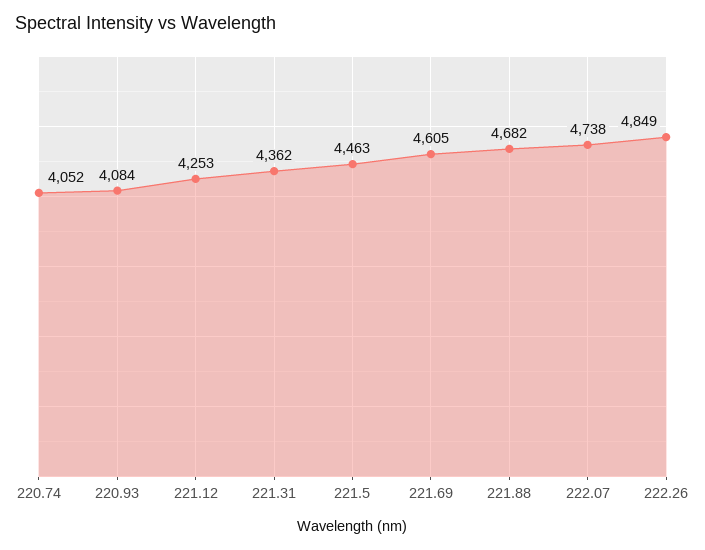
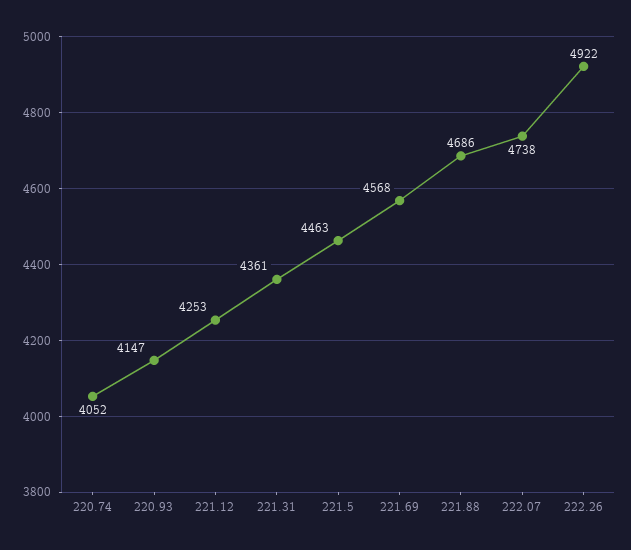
220.93: 4084 -> 4147
221.31: 4362 -> 4361
221.69: 4605 -> 4568
221.88: 4682 -> 4686
222.26: 4849 -> 4922

